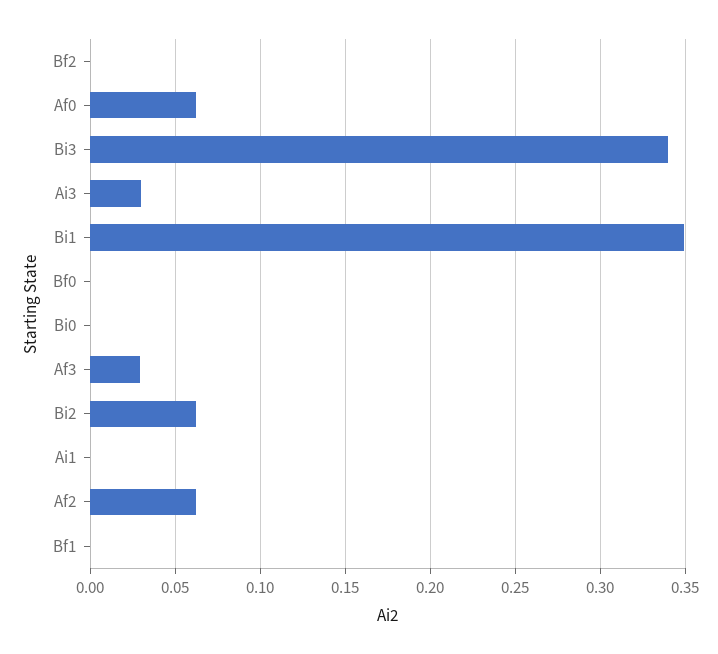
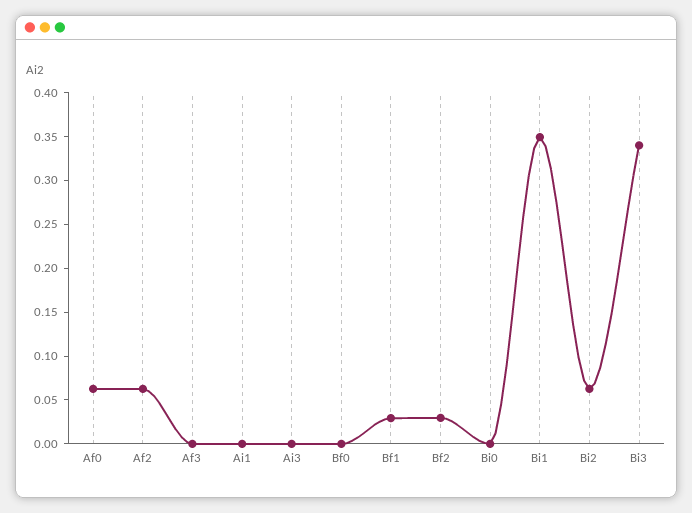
Bf2: 0 -> 0.03
Ai3: 0.03 -> 0
Af3: 0.03 -> 0
Bf1: 0 -> 0.03

